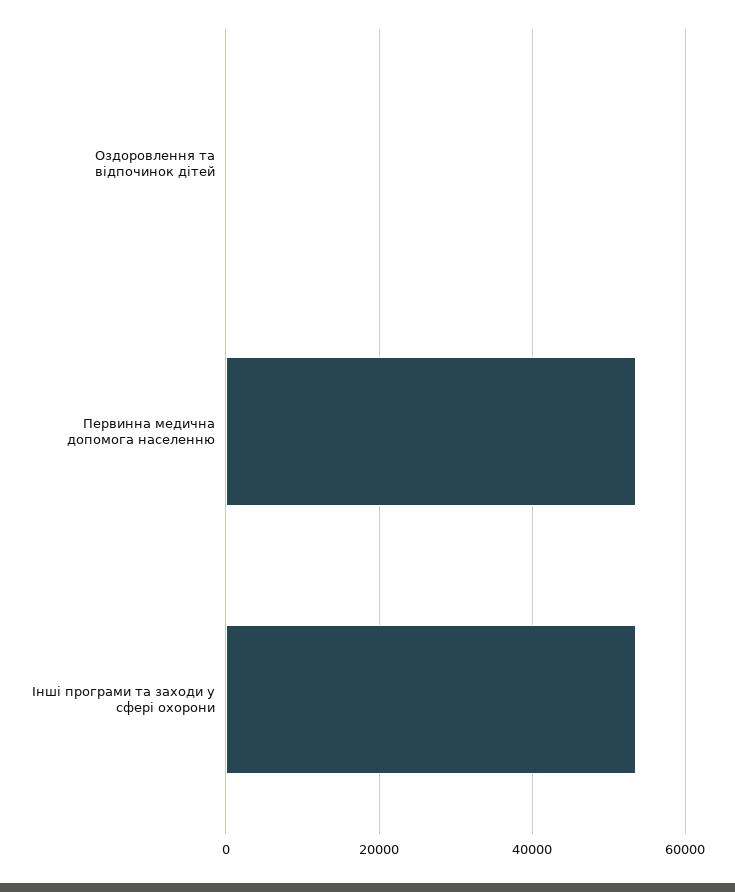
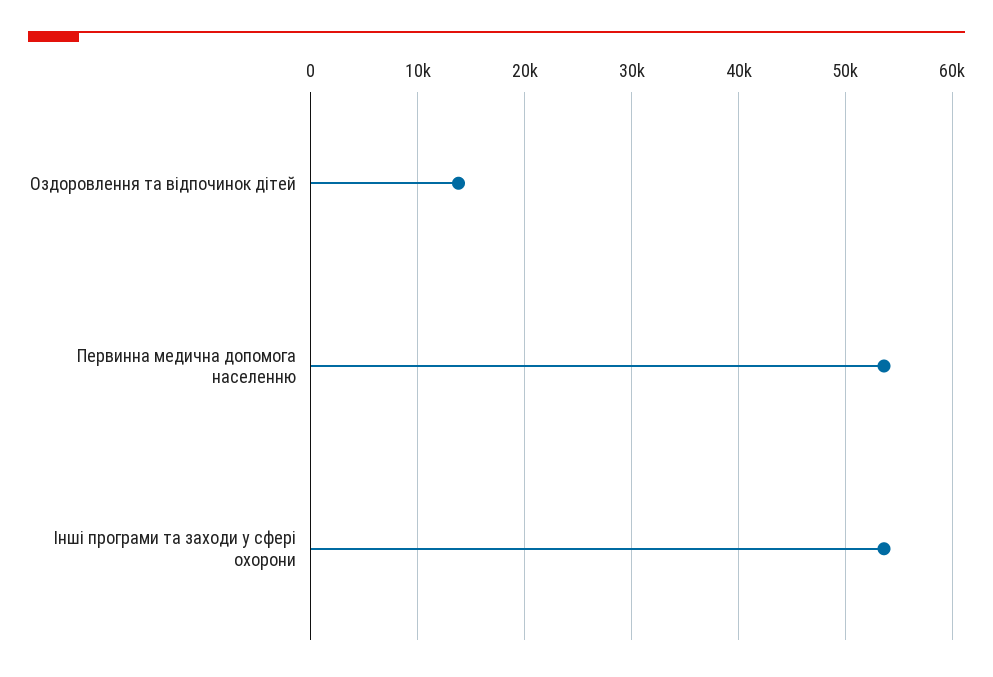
Оздоровлення та відпочинок дітей: 0 -> 14000

